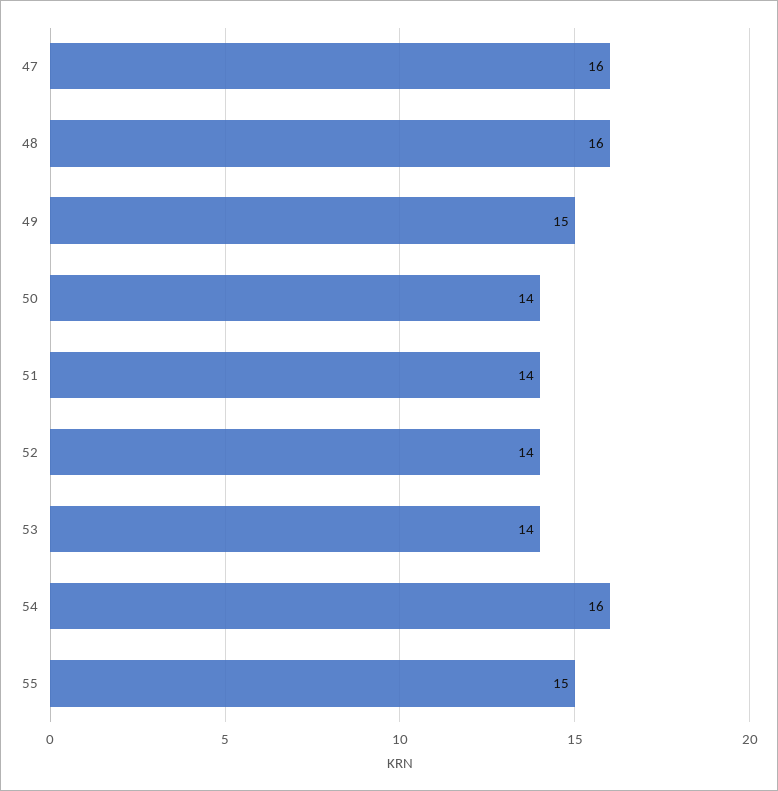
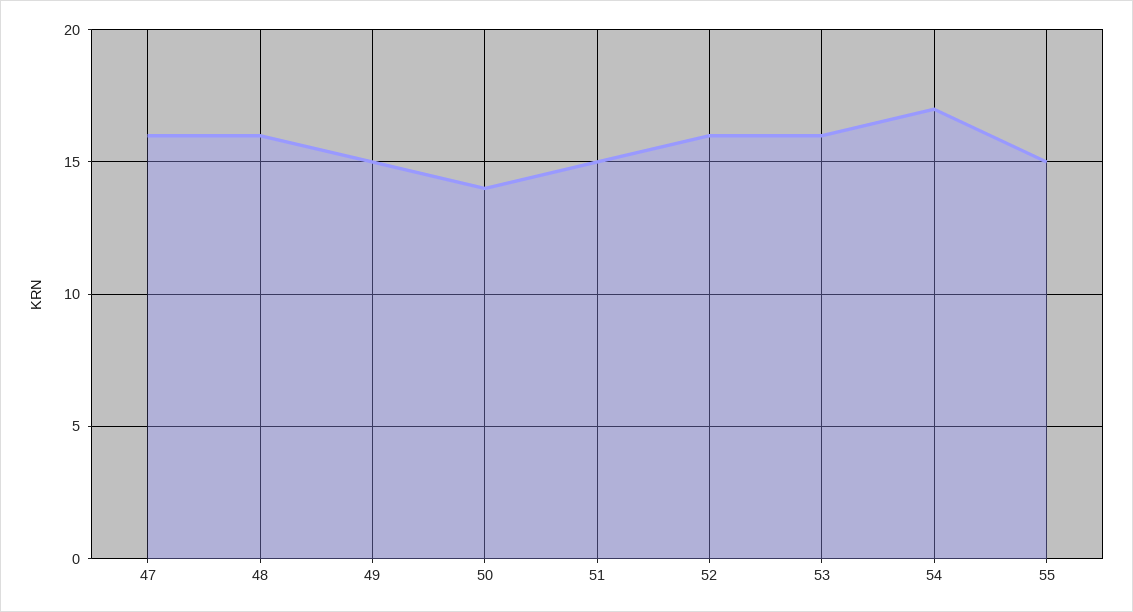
51: 14 -> 15
52: 14 -> 16
53: 14 -> 16
54: 16 -> 17

